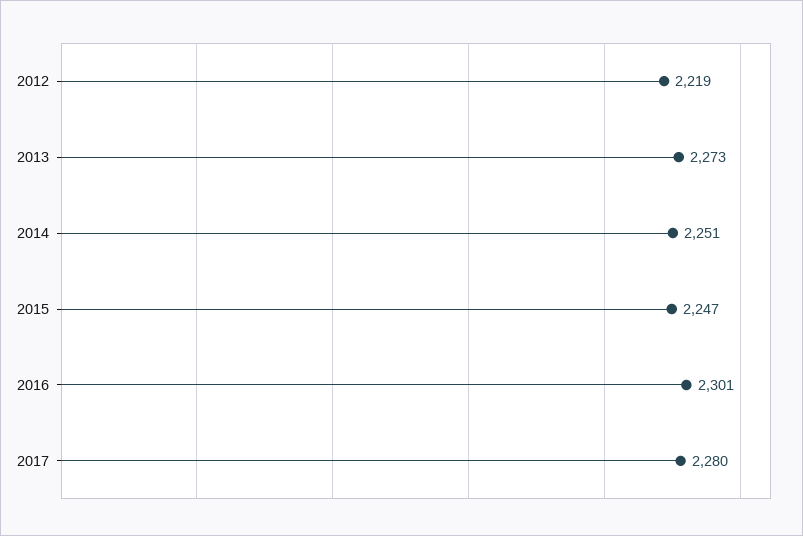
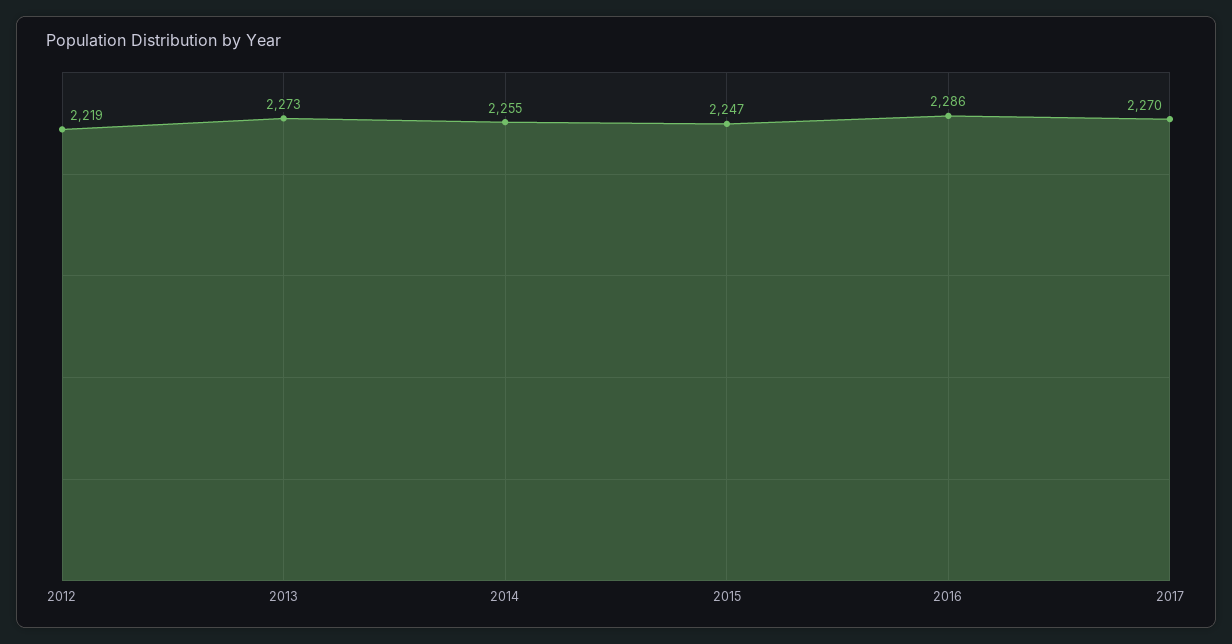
2014: 2251 -> 2255
2016: 2301 -> 2286
2017: 2280 -> 2270

